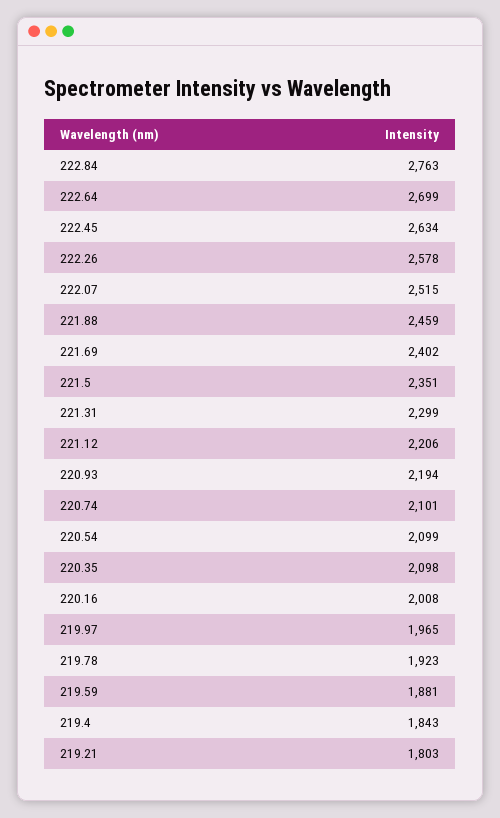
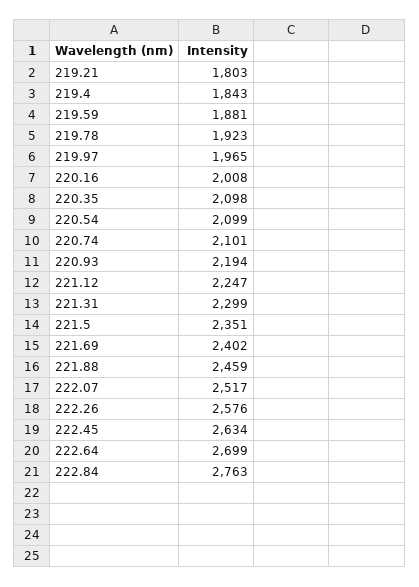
222.26: 2578 -> 2576
222.07: 2515 -> 2517
221.12: 2206 -> 2247

